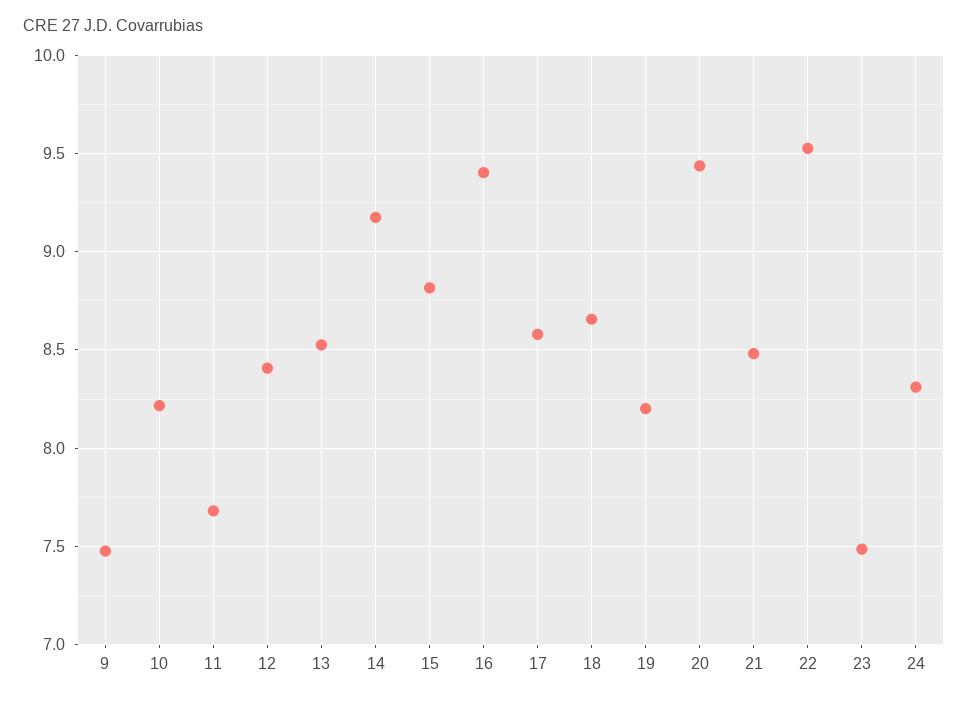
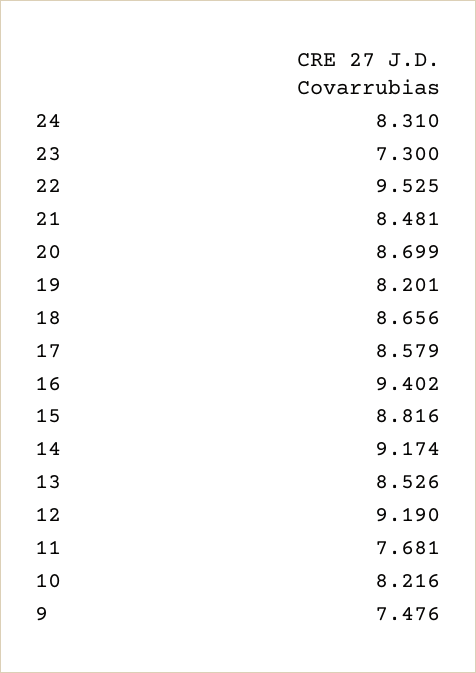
12: 8.4 -> 9.19
20: 9.45 -> 8.699
23: 7.5 -> 7.3

